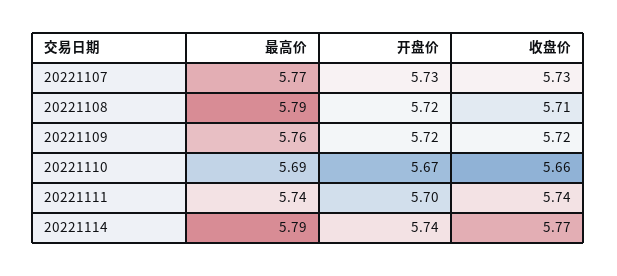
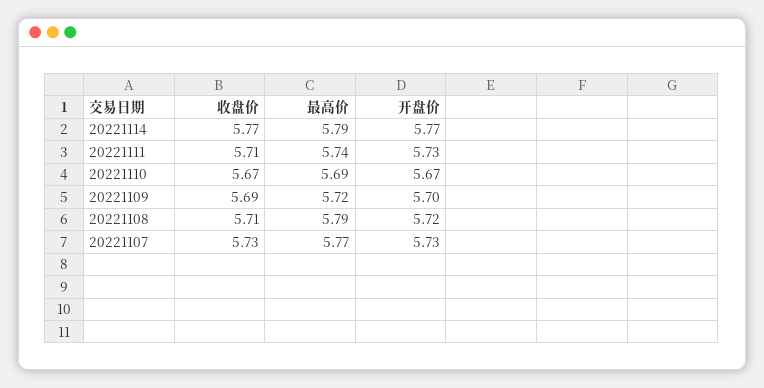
最高价, 20221109: 5.76 -> 5.72
开盘价, 20221109: 5.72 -> 5.7
收盘价, 20221109: 5.72 -> 5.69
收盘价, 20221110: 5.66 -> 5.67
开盘价, 20221111: 5.7 -> 5.73
收盘价, 20221111: 5.74 -> 5.71
开盘价, 20221114: 5.74 -> 5.77

